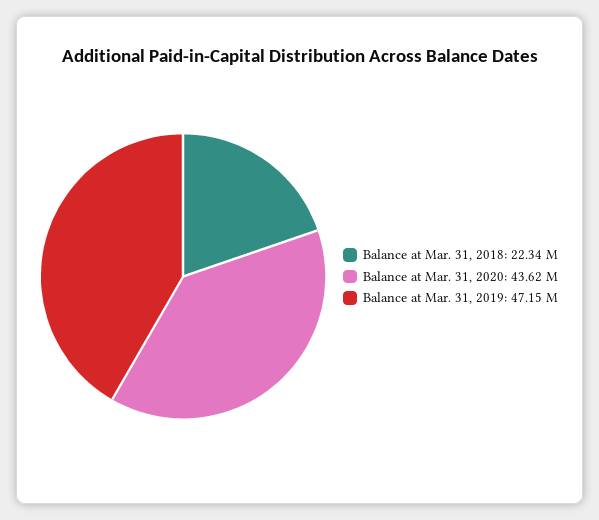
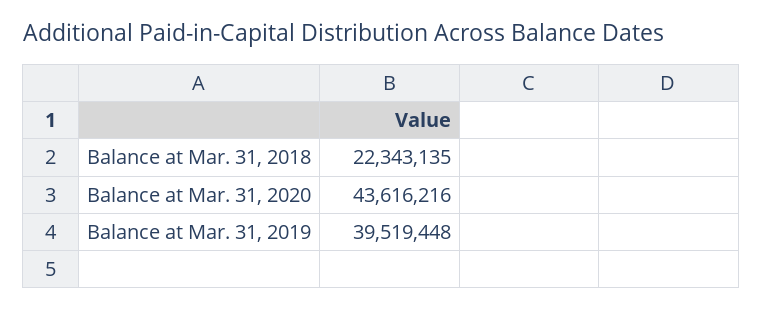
Balance at Mar. 31, 2019: 47150000 -> 39519448

